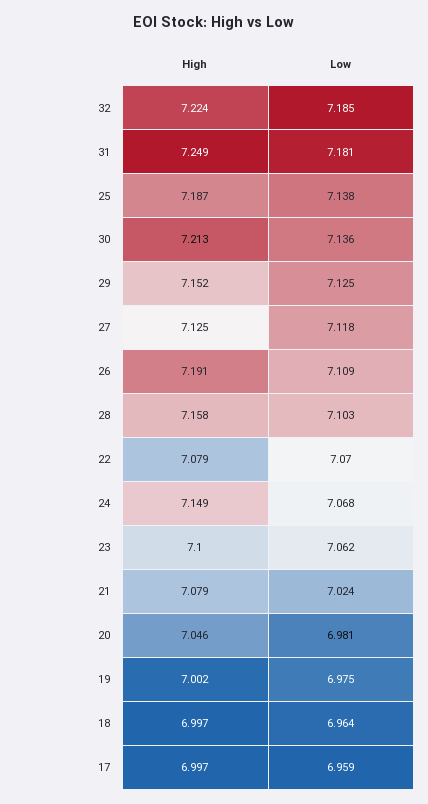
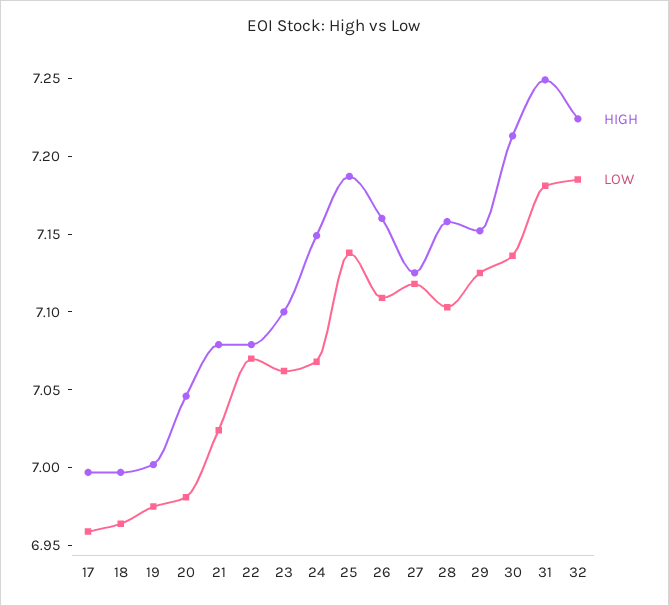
High, 26: 7.191 -> 7.16

